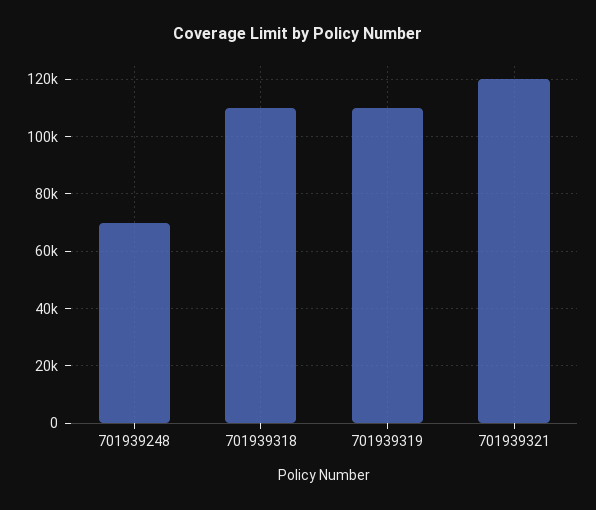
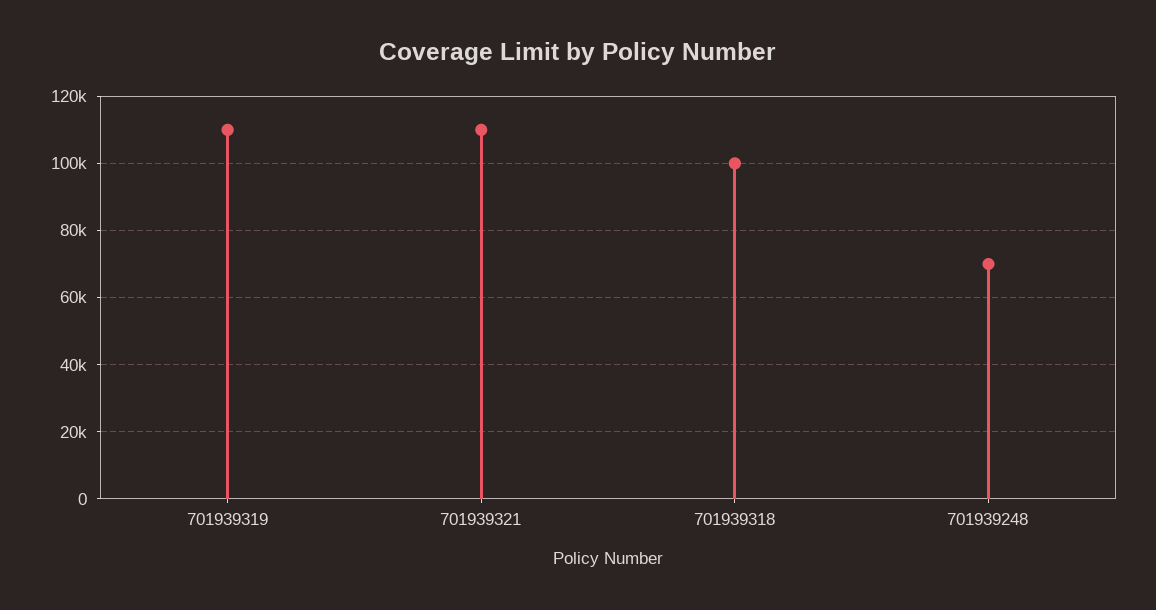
701939318: 110000 -> 100000
701939321: 120000 -> 110000

